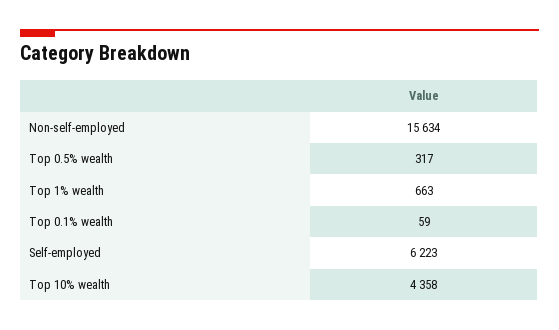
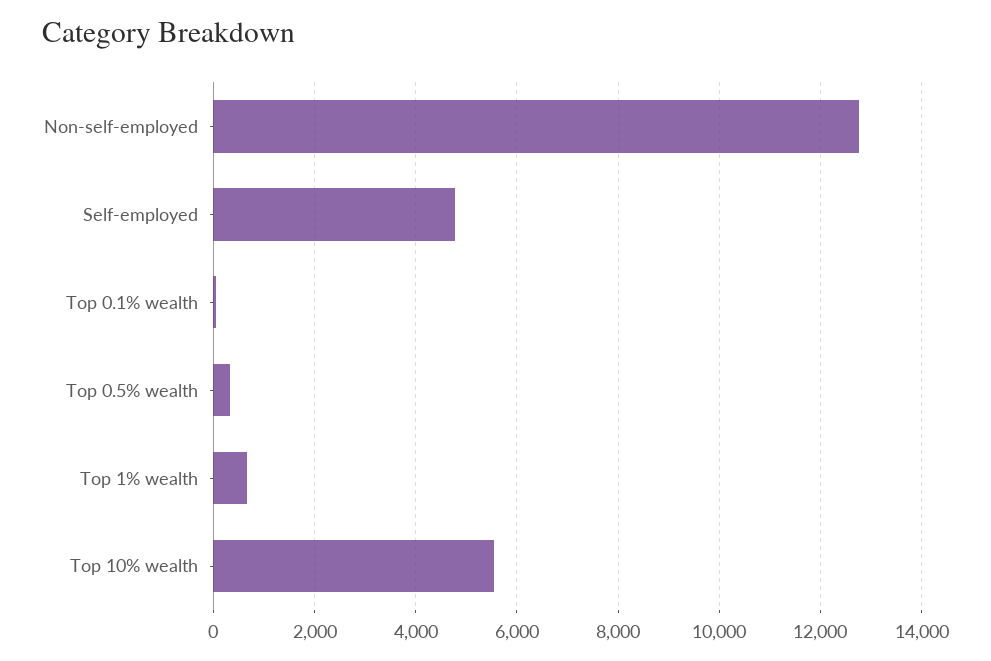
Non-self-employed: 15634 -> 12800
Self-employed: 6223 -> 4800
Top 10% wealth: 4358 -> 5600

